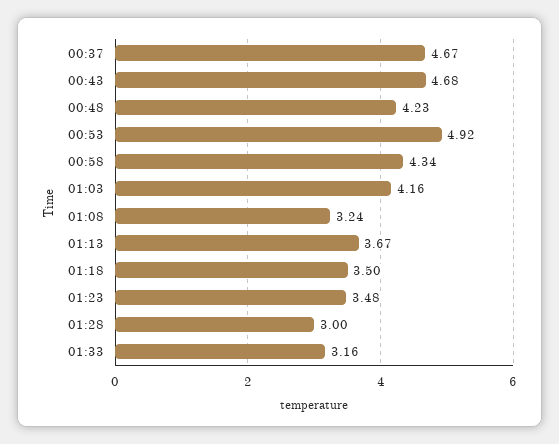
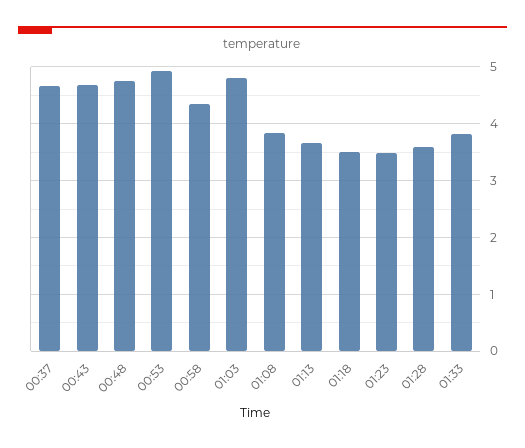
00:48: 4.23 -> 4.8
01:03: 4.16 -> 4.8
01:08: 3.24 -> 3.8
01:28: 3 -> 3.6
01:33: 3.16 -> 3.8

